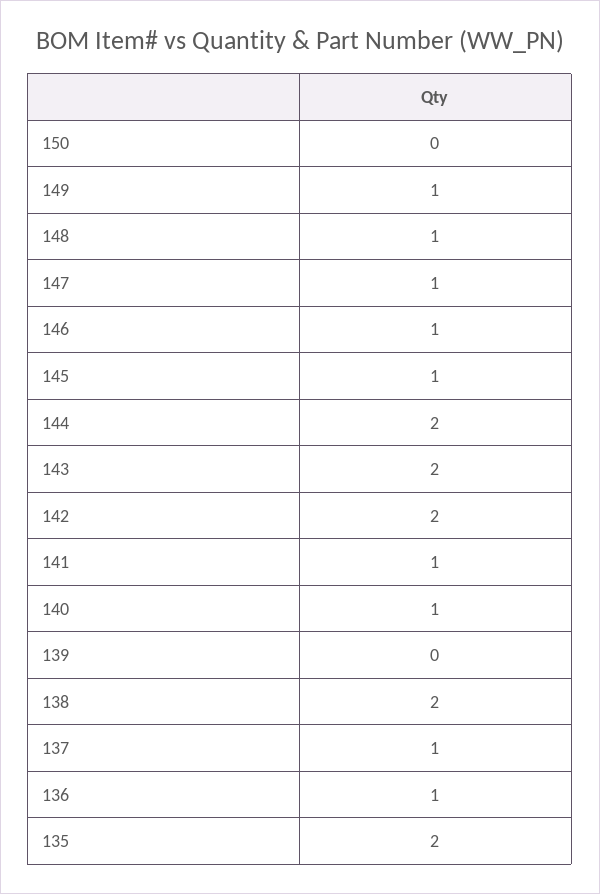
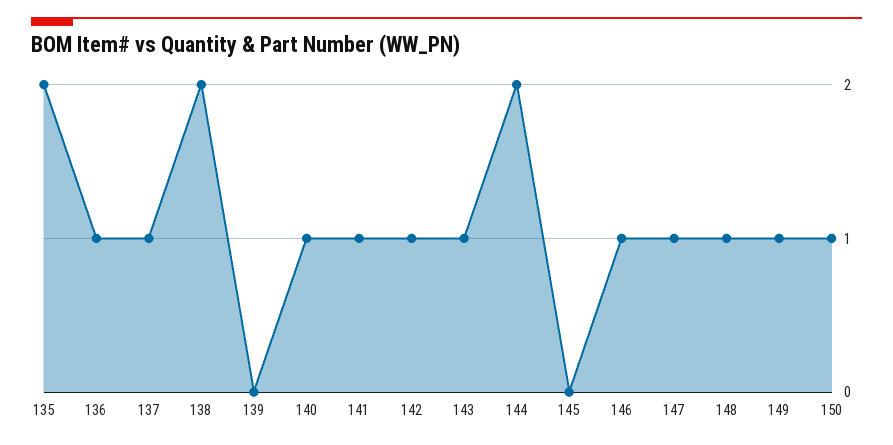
150: 0 -> 1
145: 1 -> 0
143: 2 -> 1
142: 2 -> 1

